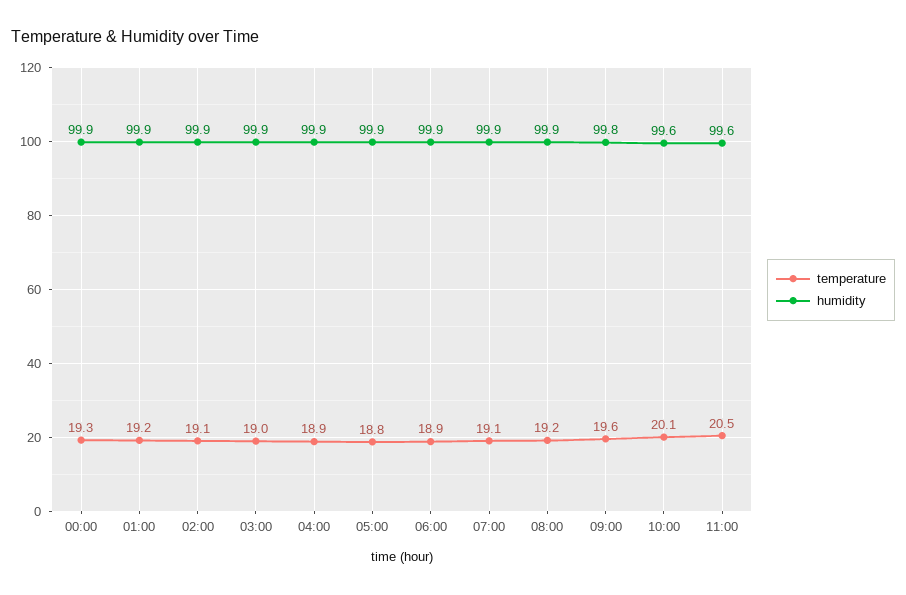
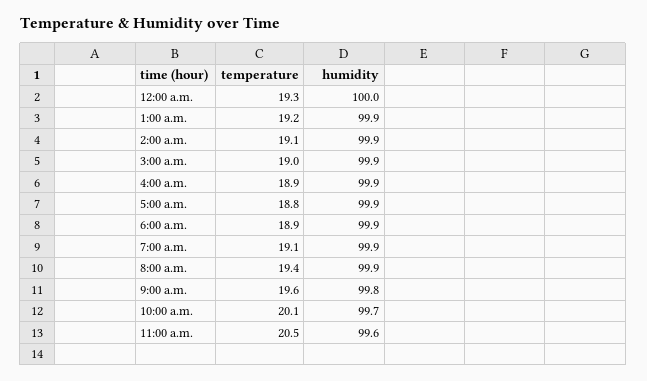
humidity, 00:00: 99.9 -> 100
temperature, 08:00: 19.2 -> 19.4
humidity, 10:00: 99.6 -> 99.7

